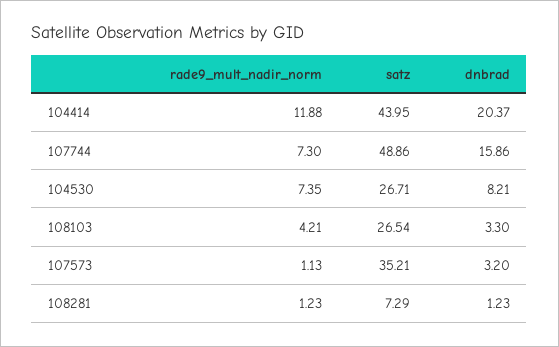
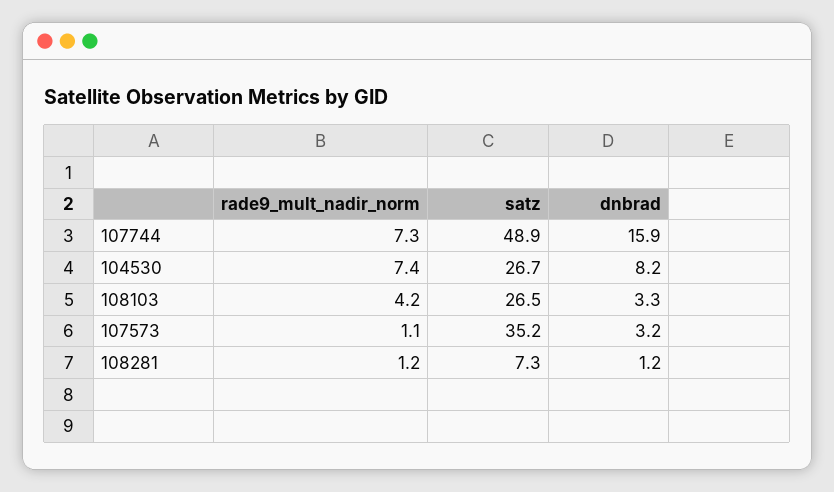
rade9_mult_nadir_norm, 104414: 11.88 -> none
satz, 104414: 43.95 -> none
dnbrad, 104414: 20.37 -> none

